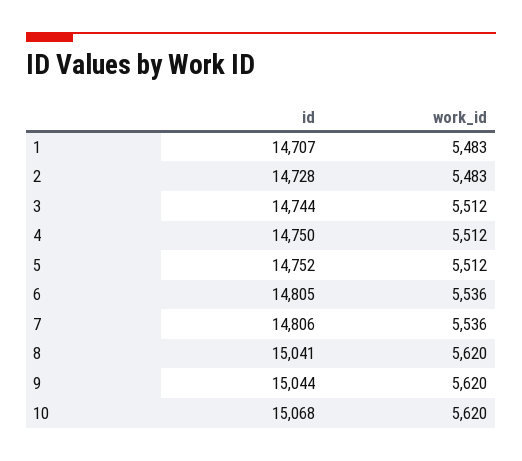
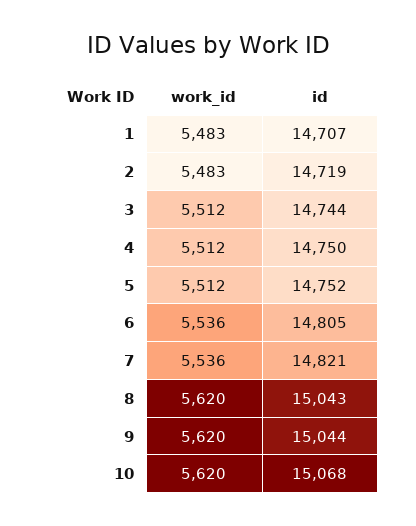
id, 2: 14728 -> 14719
id, 7: 14806 -> 14821
id, 8: 15041 -> 15043

